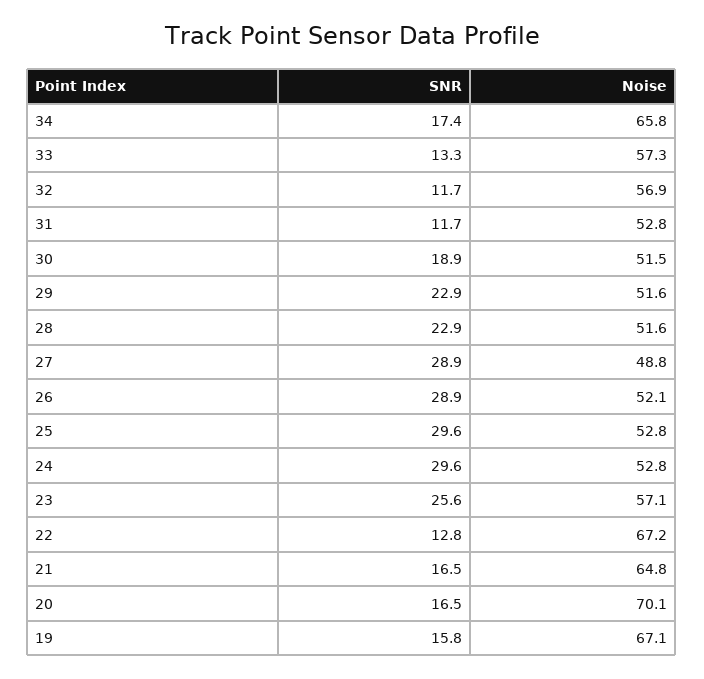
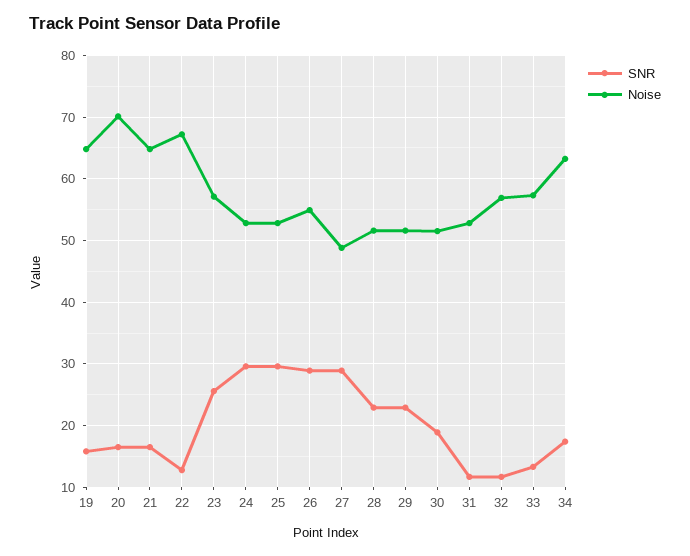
Noise, 34: 65.8 -> 63
Noise, 26: 52.1 -> 55
Noise, 19: 67.1 -> 65

